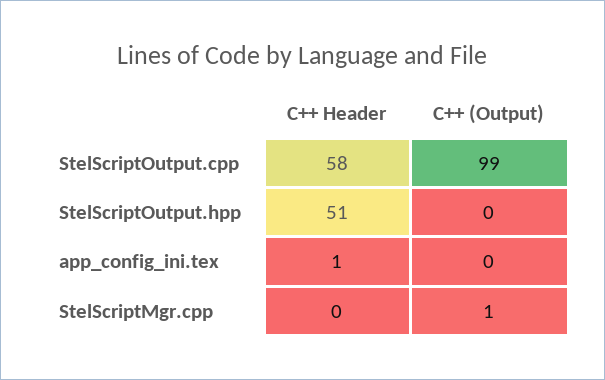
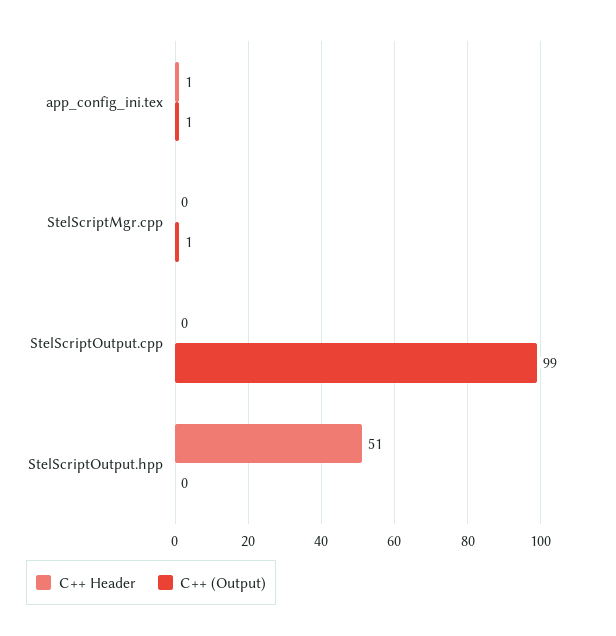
C++ Header, StelScriptOutput.cpp: 58 -> 0
C++ (Output), app_config_ini.tex: 0 -> 1

